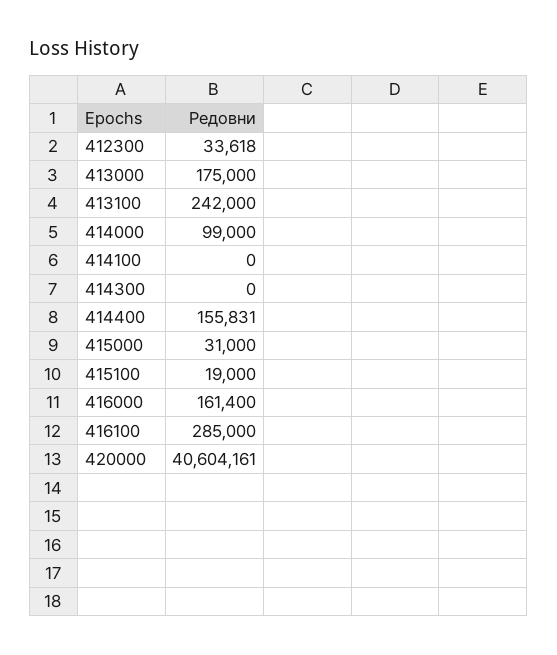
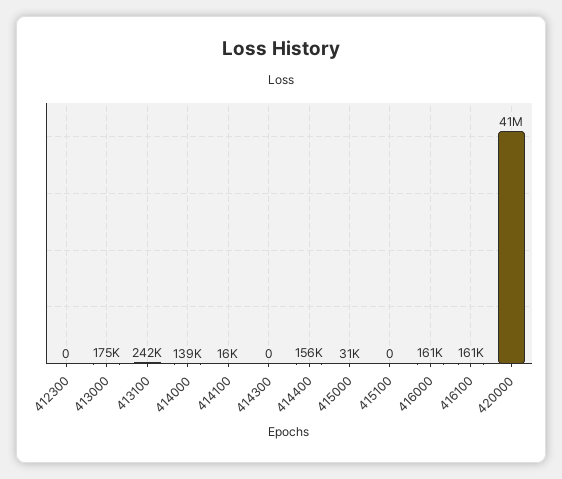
412300: 33618 -> 0
414000: 99000 -> 139000
414100: 0 -> 16000
415100: 19000 -> 0
416100: 285000 -> 161000

